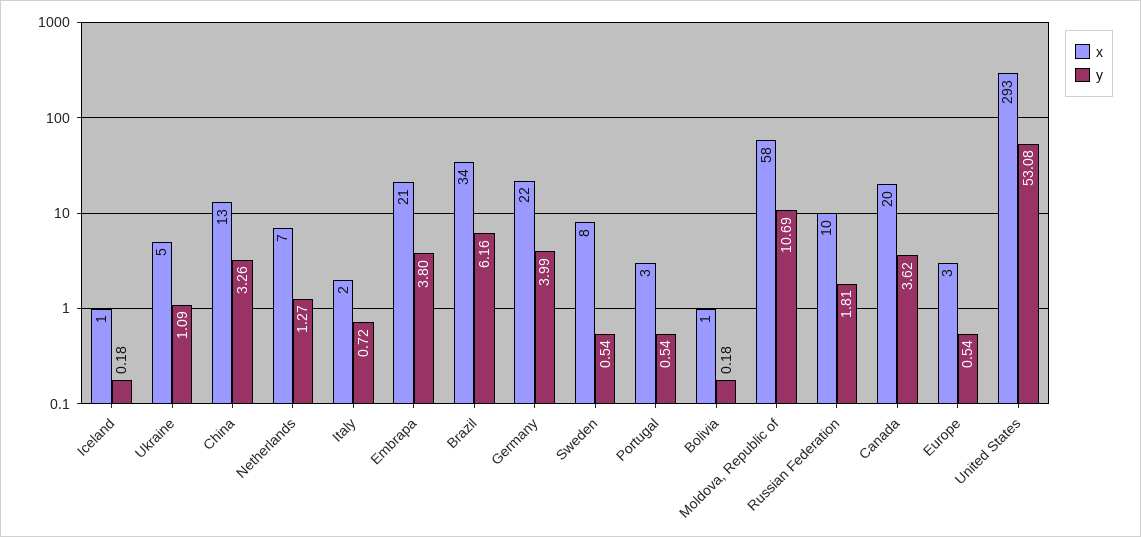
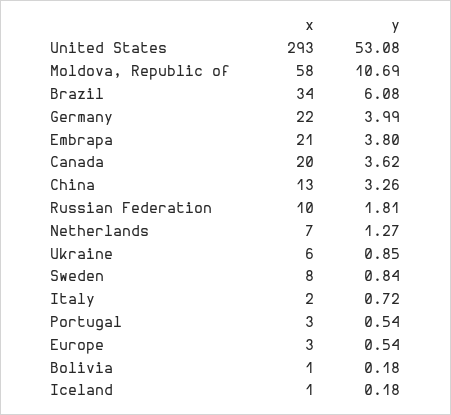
x, Ukraine: 5 -> 6
y, Ukraine: 1.09 -> 0.85
y, Brazil: 6.16 -> 6.08
y, Sweden: 0.54 -> 0.84

